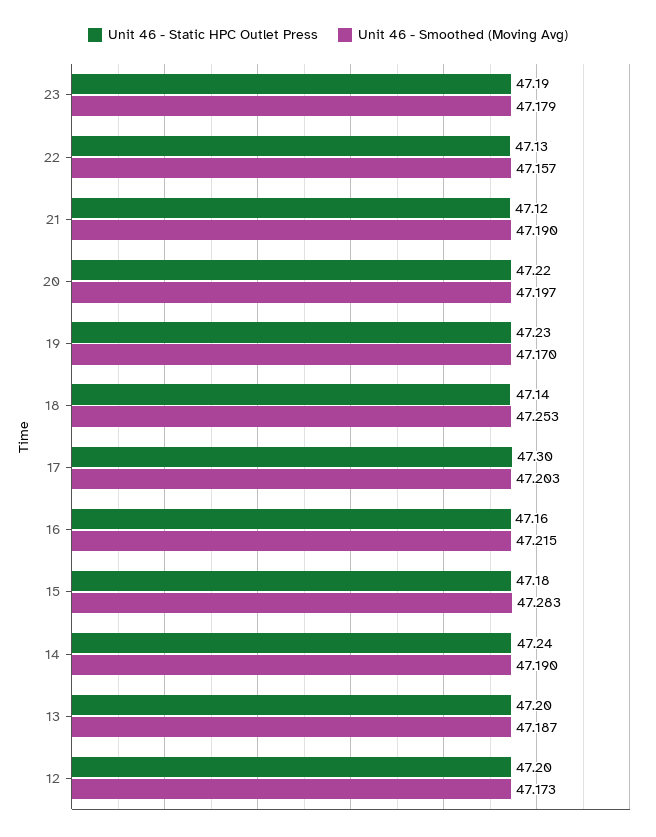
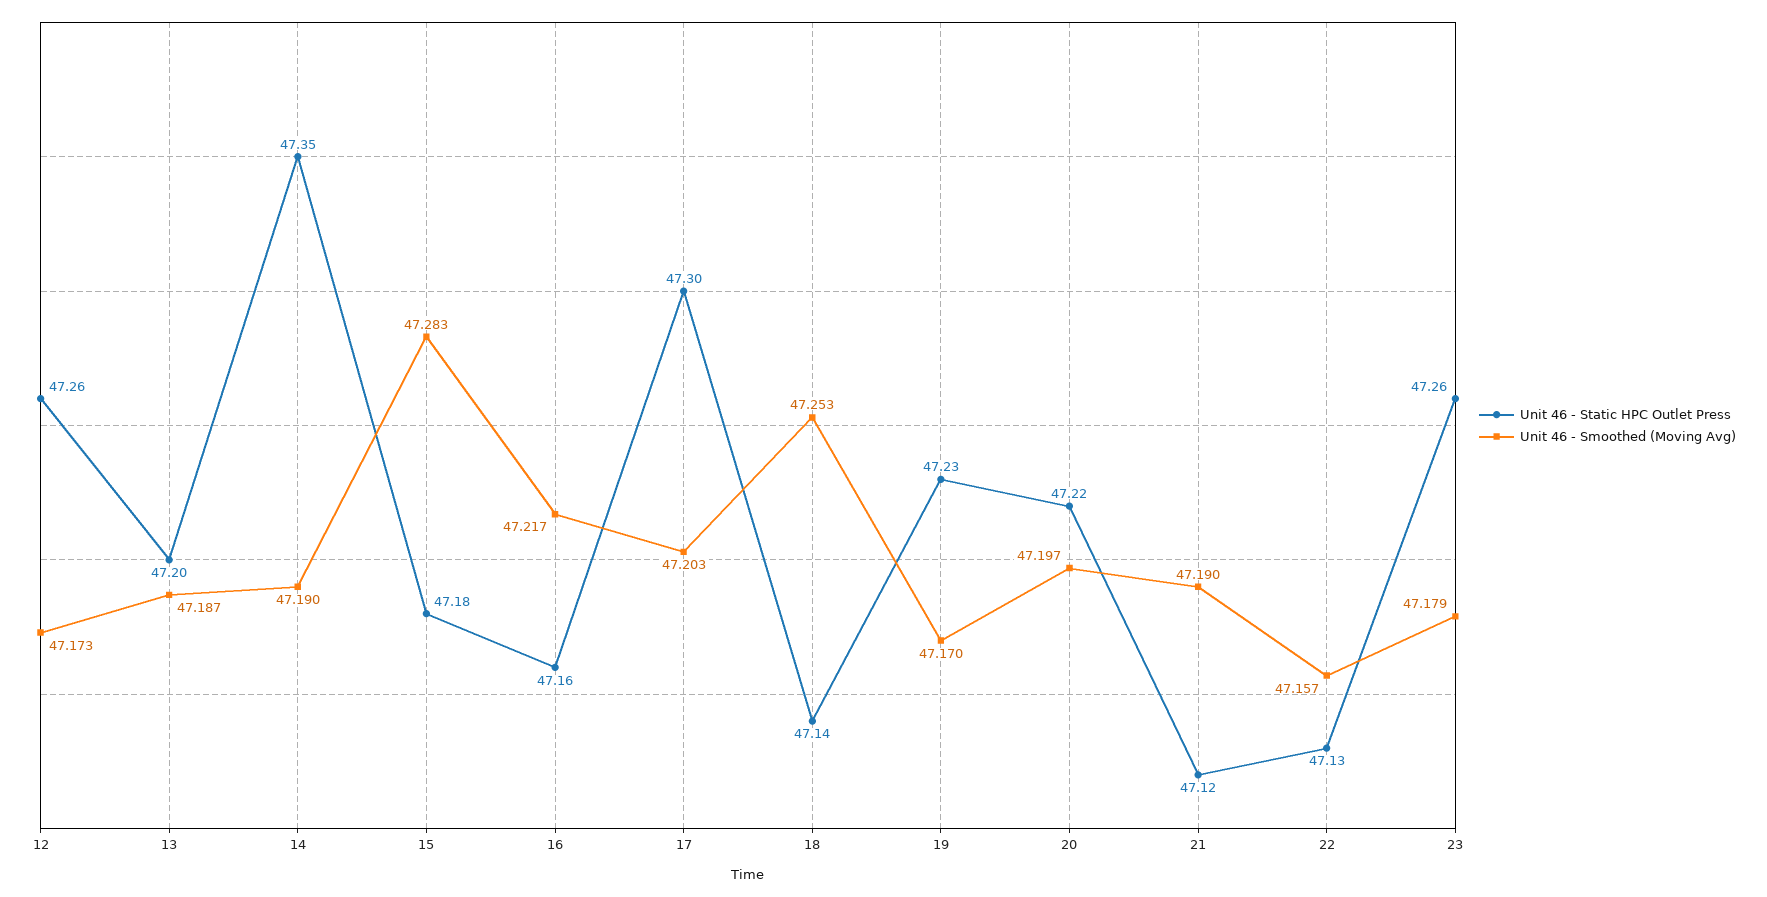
Unit 46 - Static HPC Outlet Press, 23: 47.19 -> 47.26
Unit 46 - Smoothed (Moving Avg), 16: 47.215 -> 47.217
Unit 46 - Static HPC Outlet Press, 14: 47.24 -> 47.35
Unit 46 - Static HPC Outlet Press, 12: 47.2 -> 47.26

